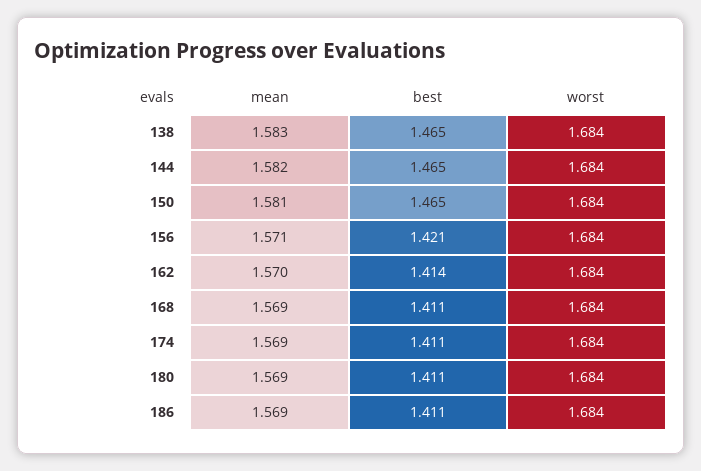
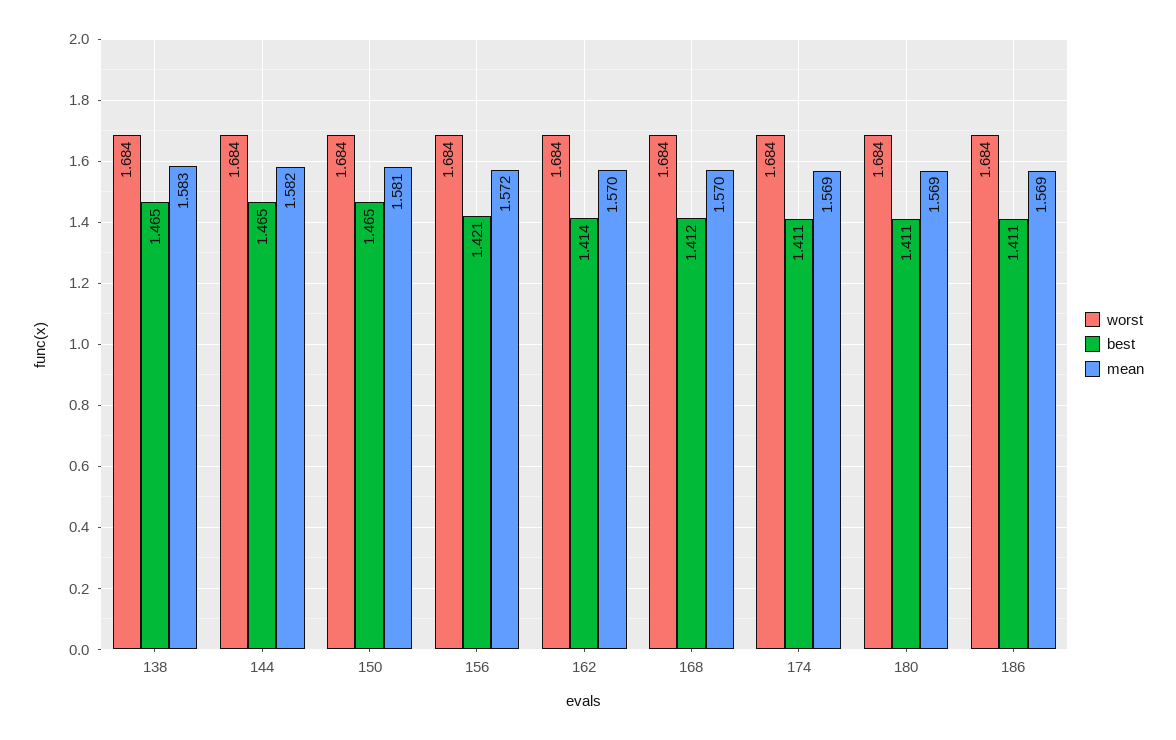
mean, 156: 1.571 -> 1.572
mean, 168: 1.569 -> 1.57
best, 168: 1.411 -> 1.412

